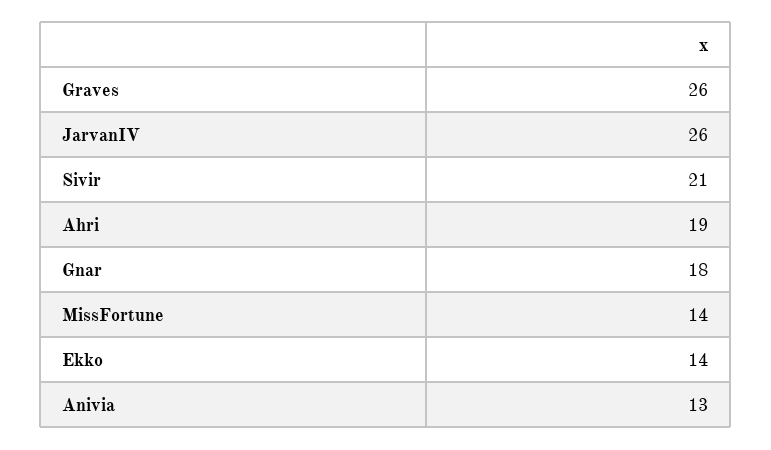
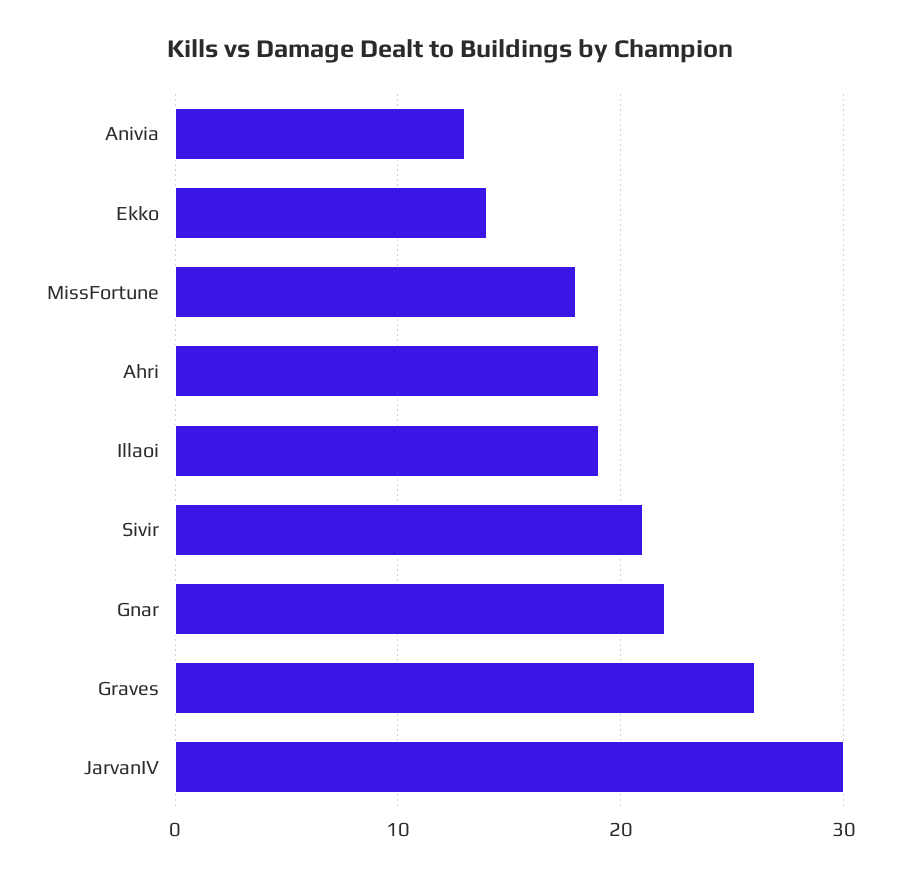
JarvanIV: 26 -> 30
Gnar: 18 -> 22
MissFortune: 14 -> 18
Illaoi: none -> 19

